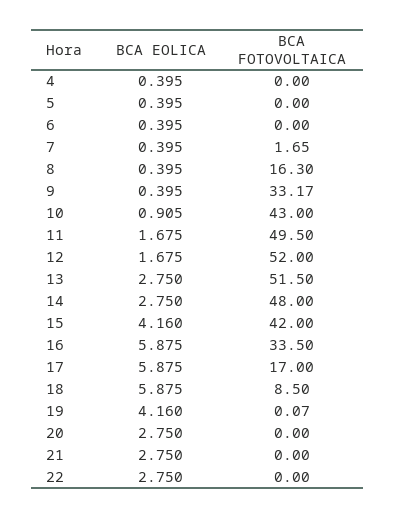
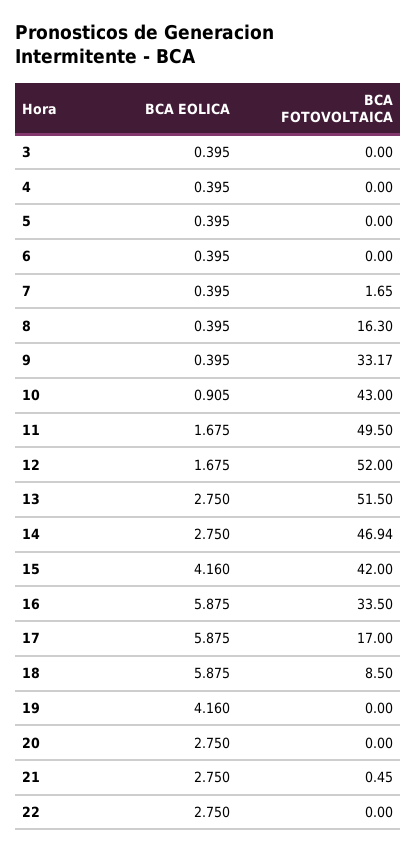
BCA FOTOVOLTAICA, 14: 48 -> 46.94
BCA FOTOVOLTAICA, 19: 0.07 -> 0
BCA FOTOVOLTAICA, 21: 0 -> 0.45
BCA EOLICA, 3: none -> 0.395
BCA FOTOVOLTAICA, 3: none -> 0

